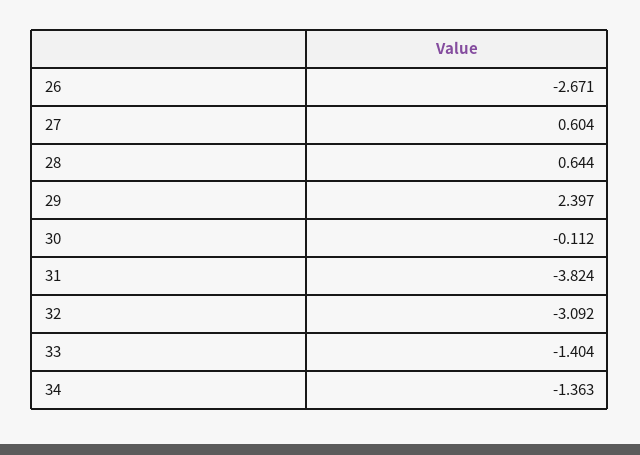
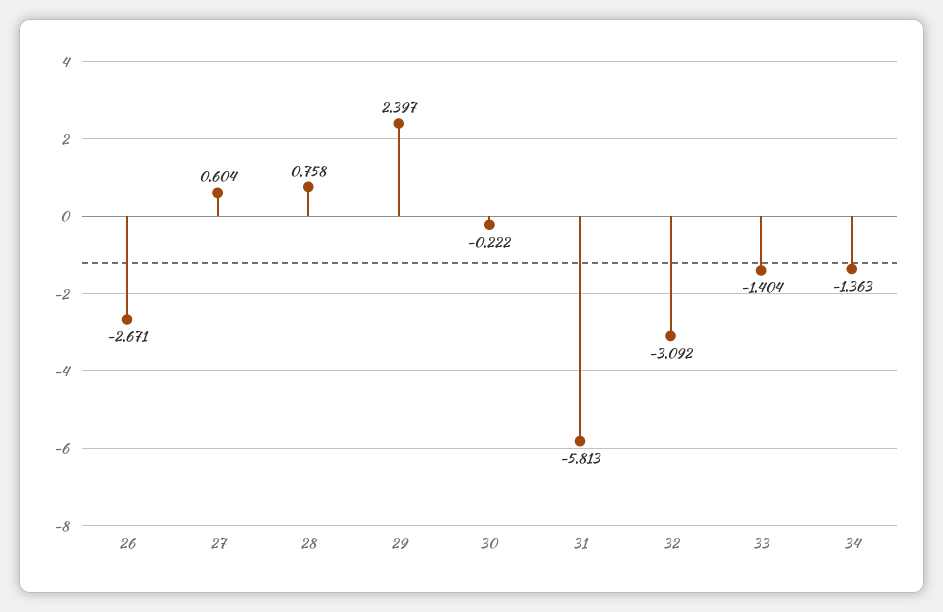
28: 0.644 -> 0.758
30: -0.112 -> -0.222
31: -3.824 -> -5.813

